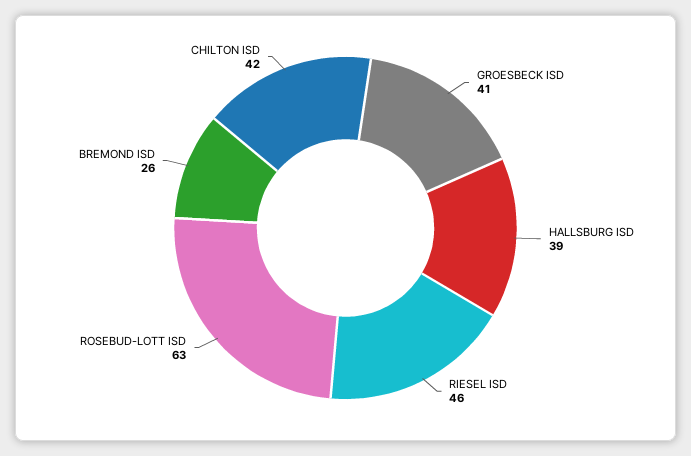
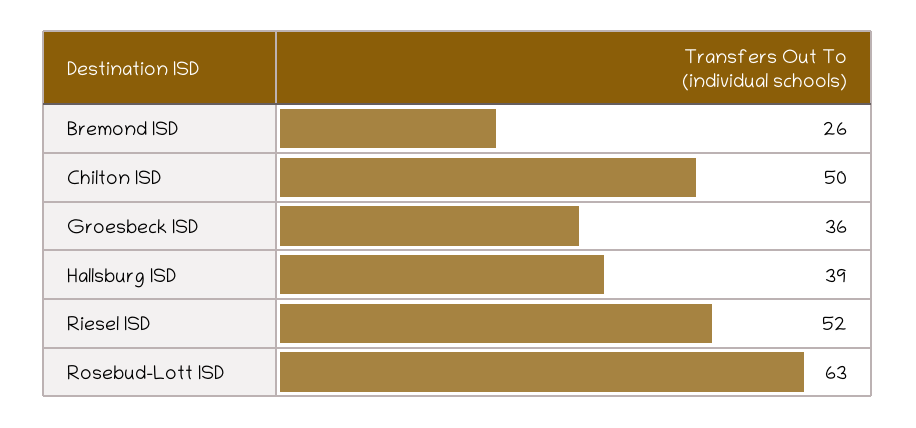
GROESBECK ISD: 41 -> 36
RIESEL ISD: 46 -> 52
CHILTON ISD: 42 -> 50

